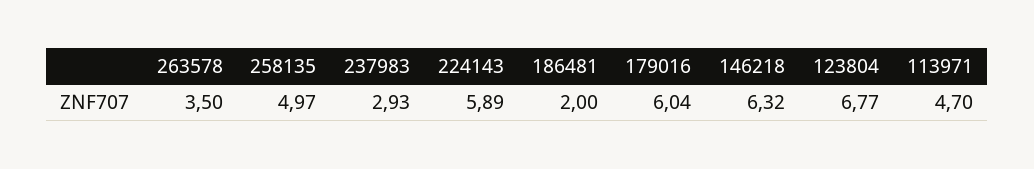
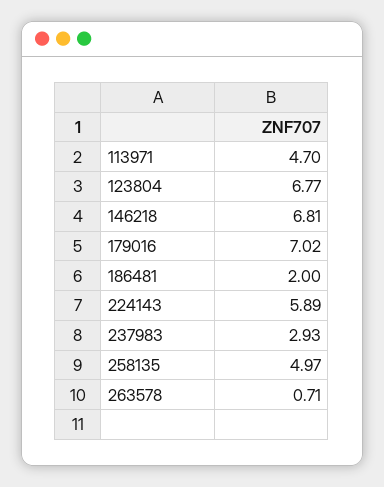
263578: 3.5 -> 0.71
179016: 6.04 -> 7.02
146218: 6.32 -> 6.81

